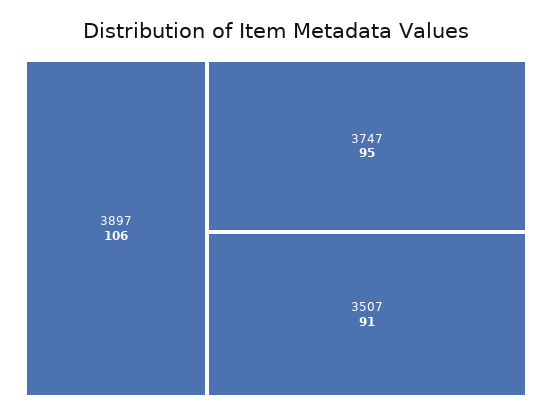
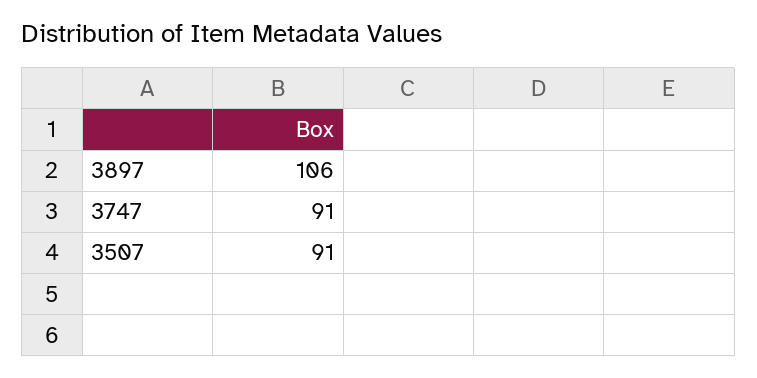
3747: 95 -> 91

